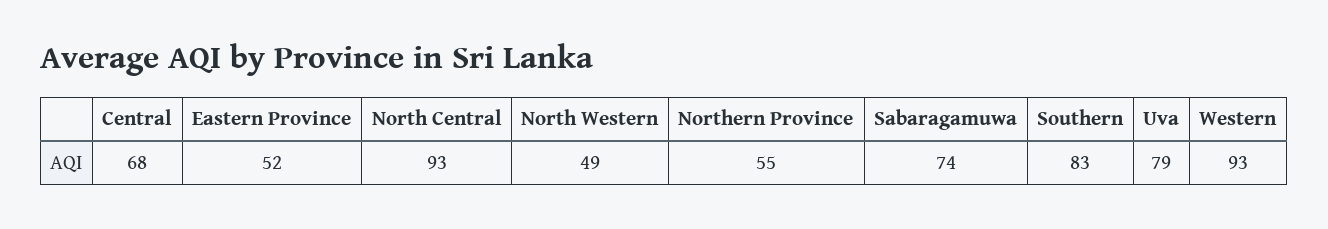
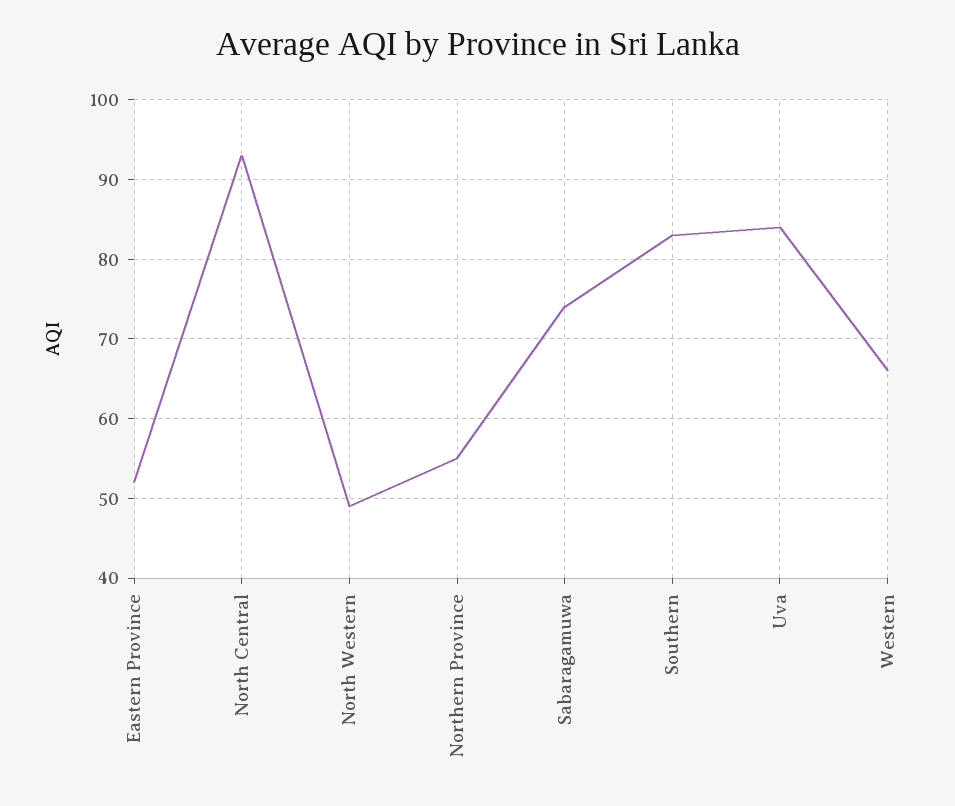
Central: 68 -> none
Uva: 79 -> 84
Western: 93 -> 66

